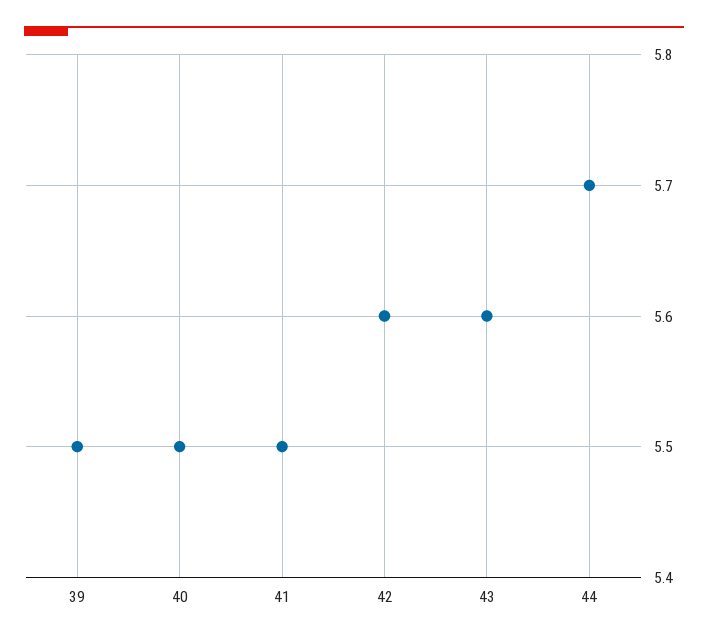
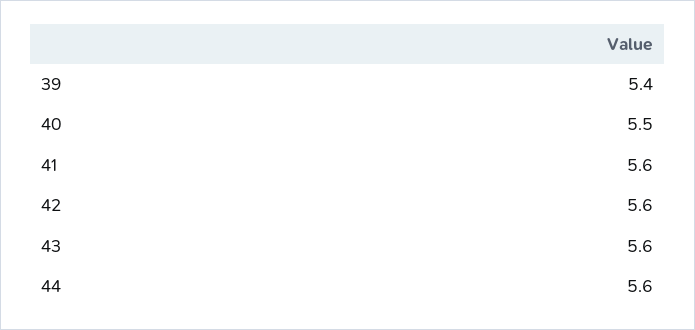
39: 5.5 -> 5.4
41: 5.5 -> 5.6
44: 5.7 -> 5.6

